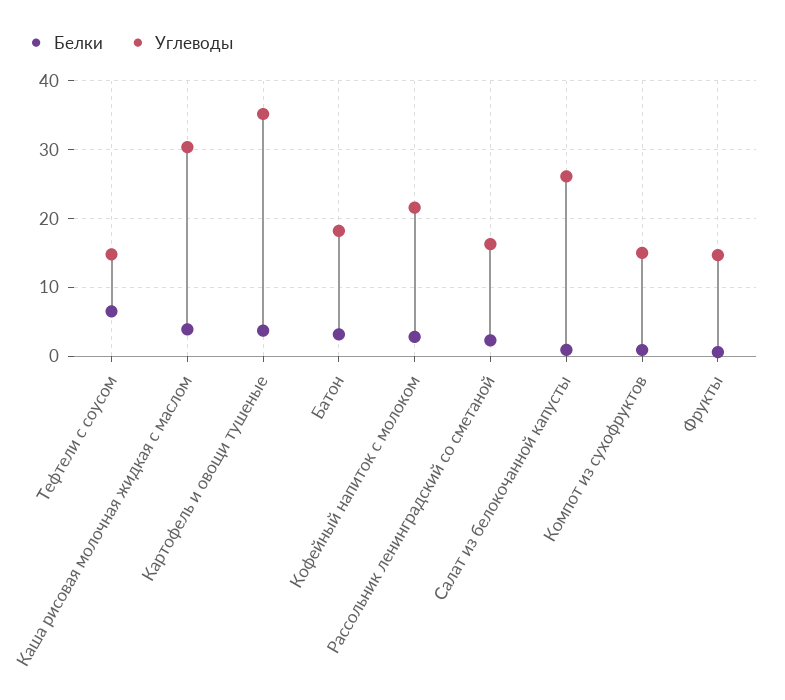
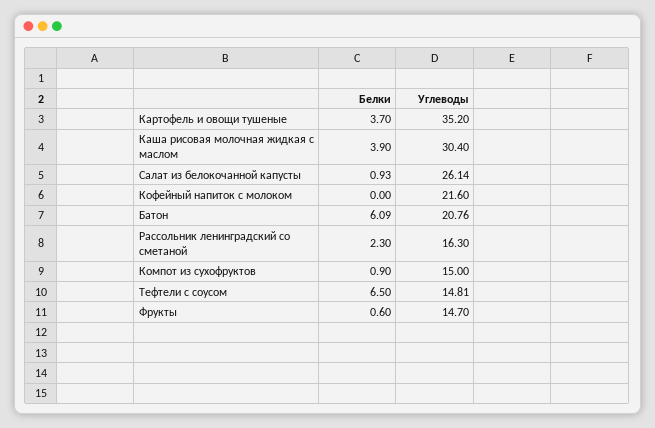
Белки, Батон: 3 -> 6.09
Углеводы, Батон: 18 -> 20.76
Белки, Кофейный напиток с молоком: 3 -> 0

